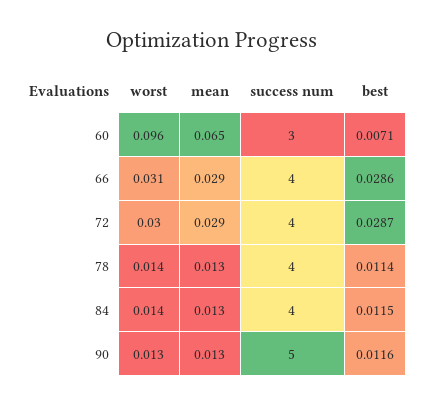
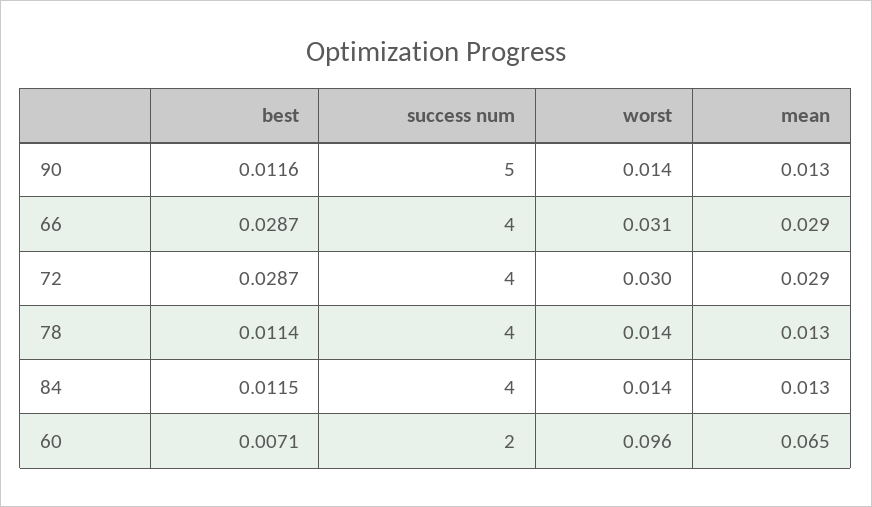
success num, 60: 3 -> 2
best, 66: 0.0286 -> 0.0287
worst, 90: 0.013 -> 0.014

